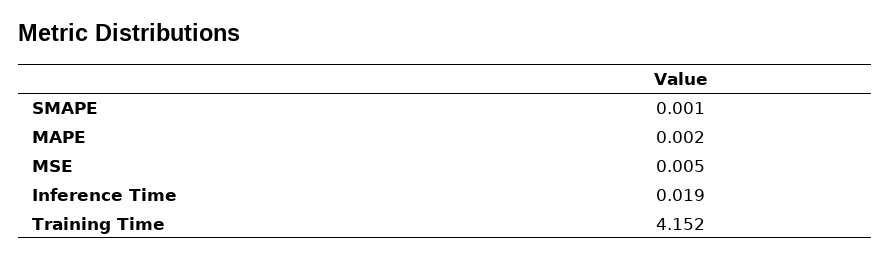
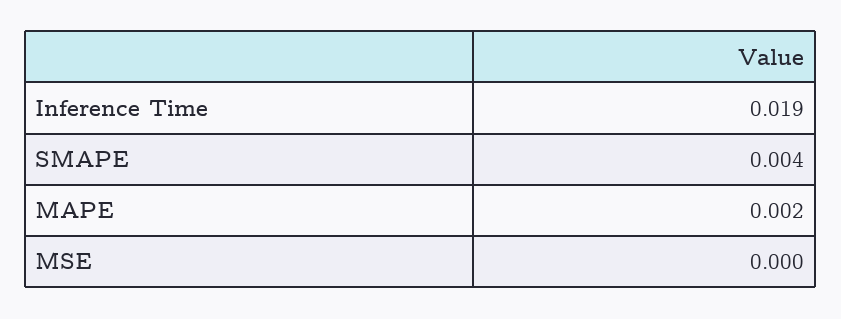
SMAPE: 0.001 -> 0.004
MSE: 0.005 -> 0
Training Time: 4.152 -> none

